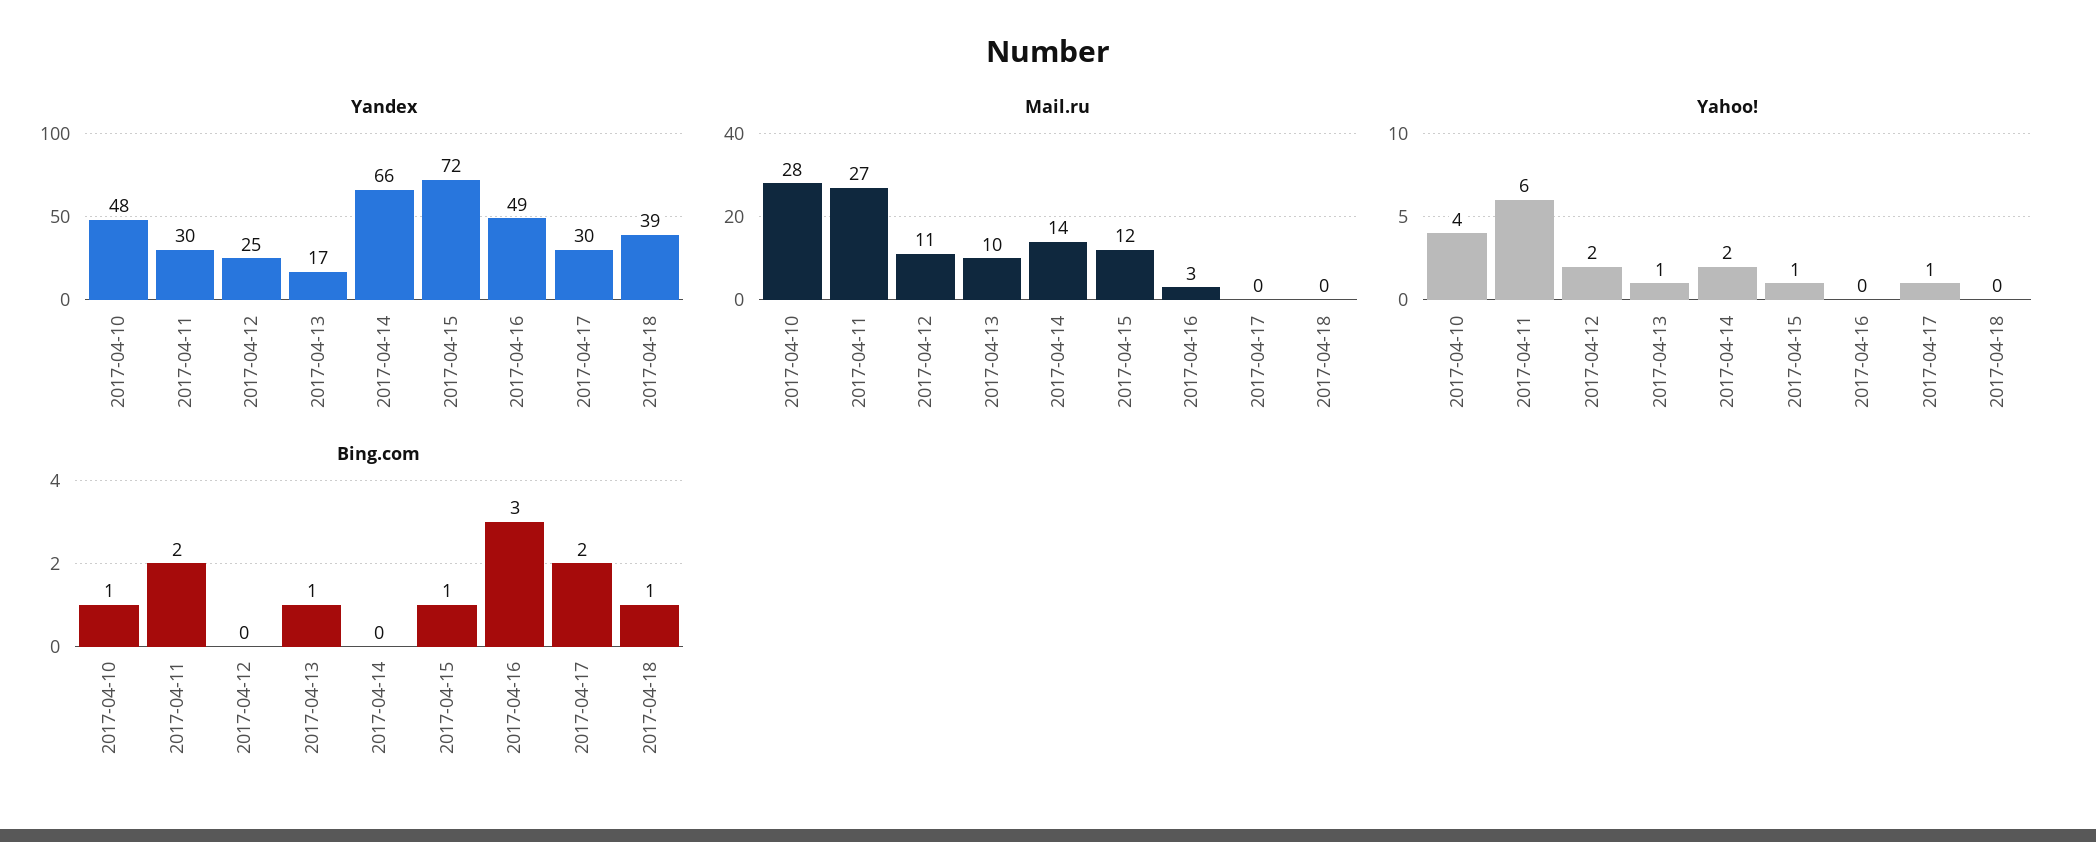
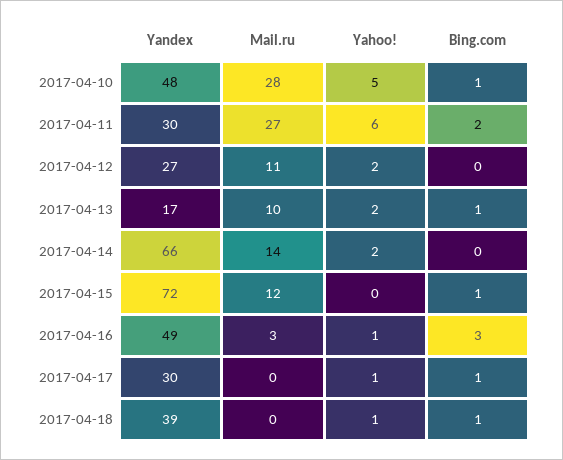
Yandex, 2017-04-12: 25 -> 27
Yahoo!, 2017-04-10: 4 -> 5
Yahoo!, 2017-04-13: 1 -> 2
Yahoo!, 2017-04-15: 1 -> 0
Yahoo!, 2017-04-16: 0 -> 1
Yahoo!, 2017-04-18: 0 -> 1
Bing.com, 2017-04-17: 2 -> 1

